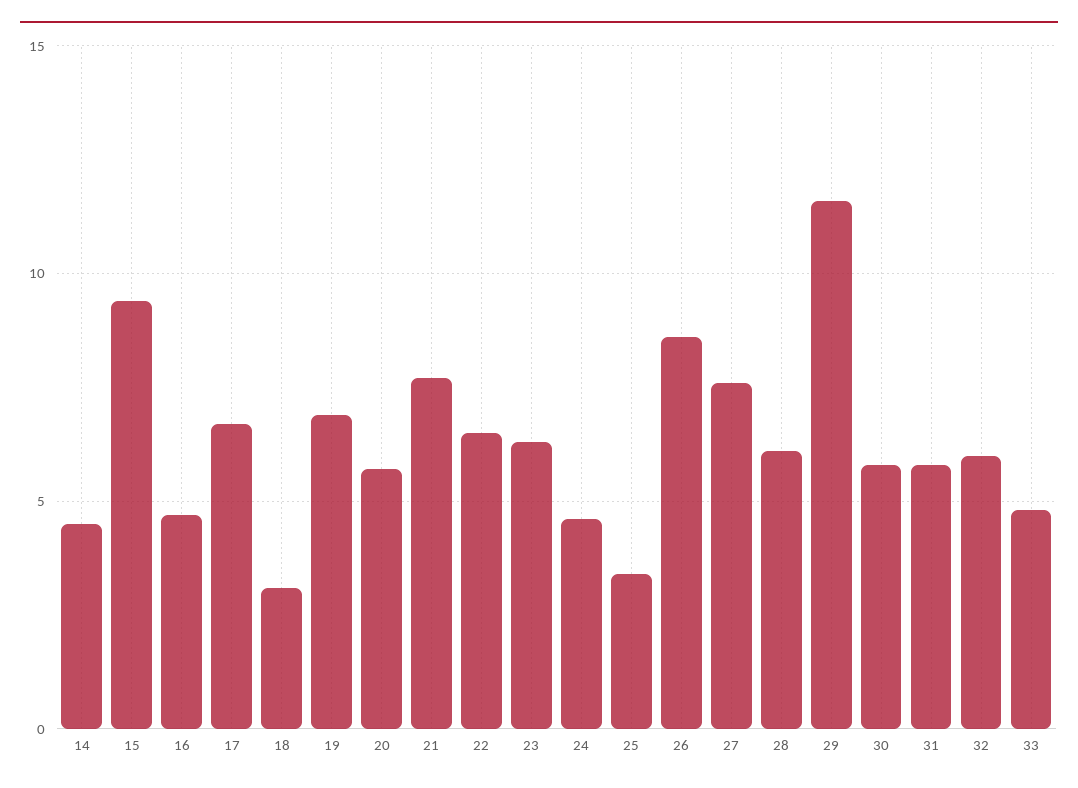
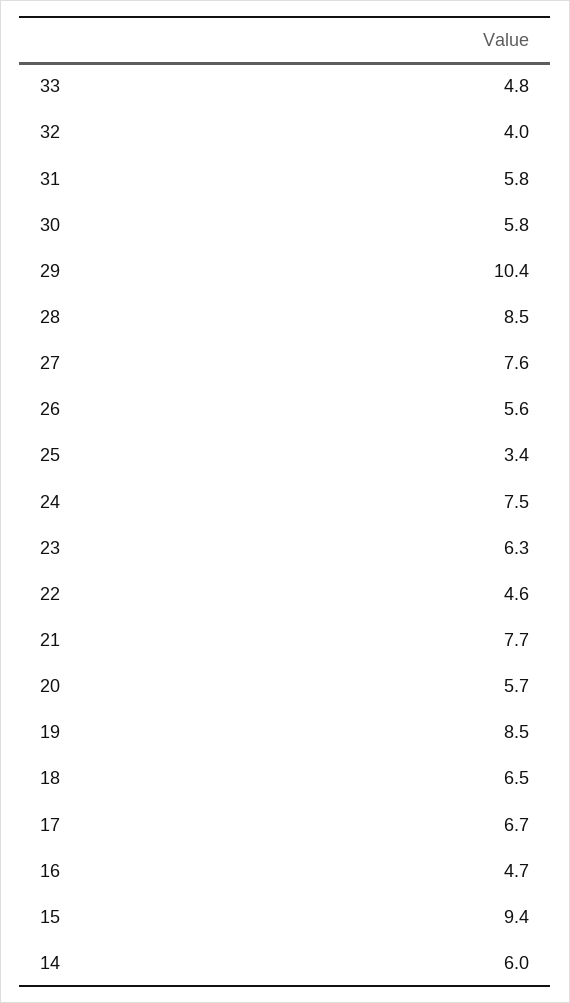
14: 4.5 -> 6
18: 3 -> 6.5
19: 7 -> 8.5
22: 6.5 -> 4.6
24: 4.5 -> 7.5
26: 8.5 -> 5.6
28: 6 -> 8.5
29: 11.5 -> 10.4
32: 6 -> 4

